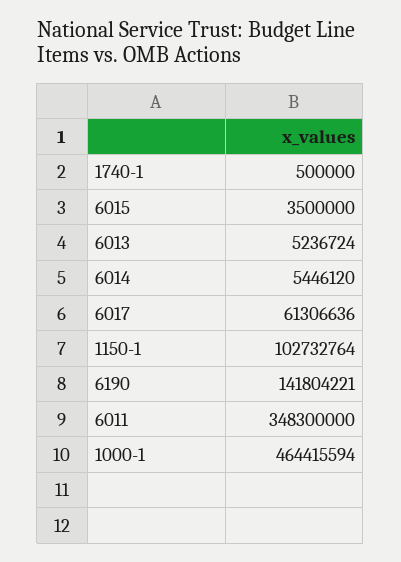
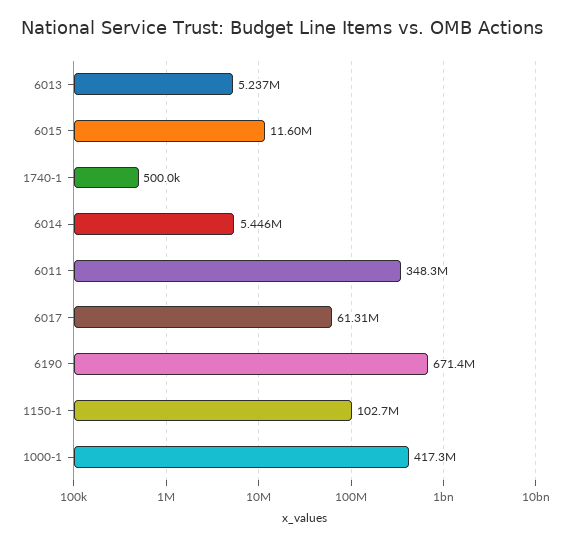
6015: 3500000 -> 11600000
6190: 141804221 -> 671400000
1000-1: 464415594 -> 417300000

